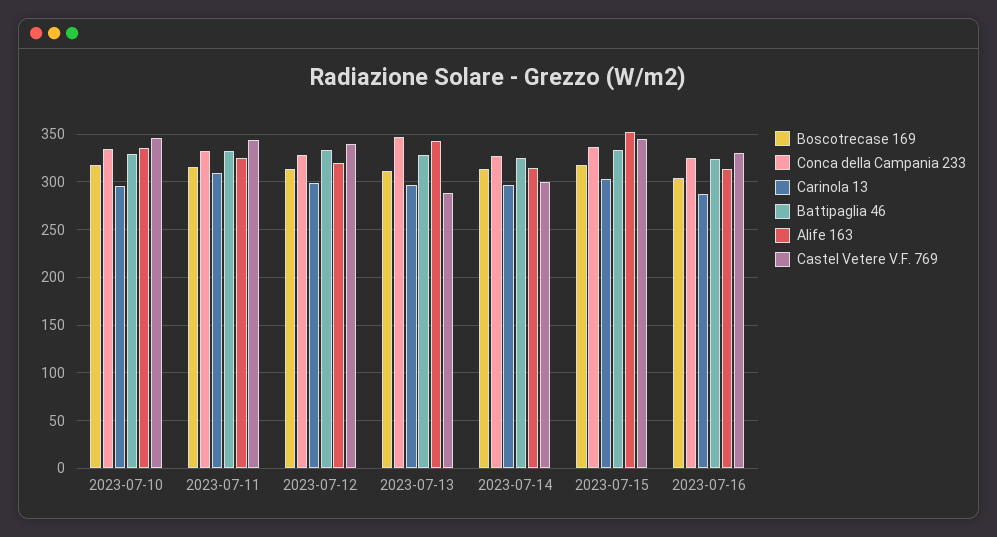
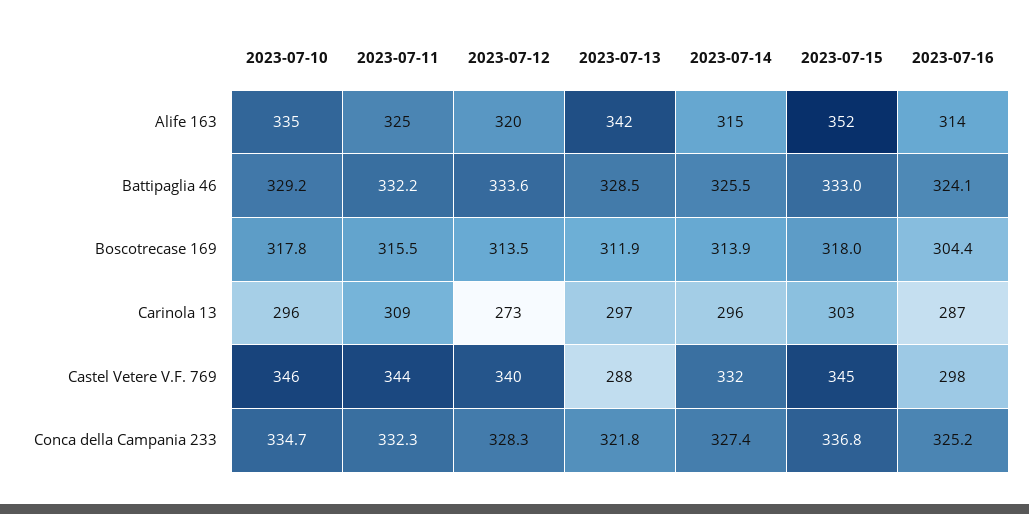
Carinola 13, 2023-07-12: 300 -> 273
Conca della Campania 233, 2023-07-13: 350 -> 321.8
Castel Vetere V.F. 769, 2023-07-14: 300 -> 332
Castel Vetere V.F. 769, 2023-07-16: 330 -> 298

